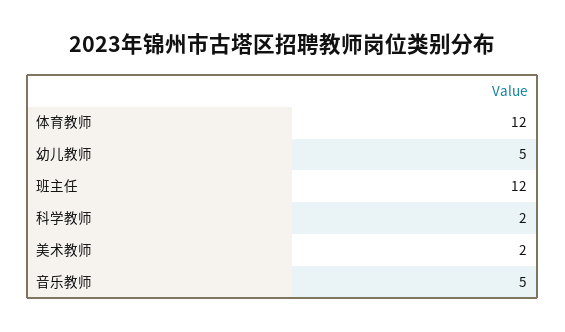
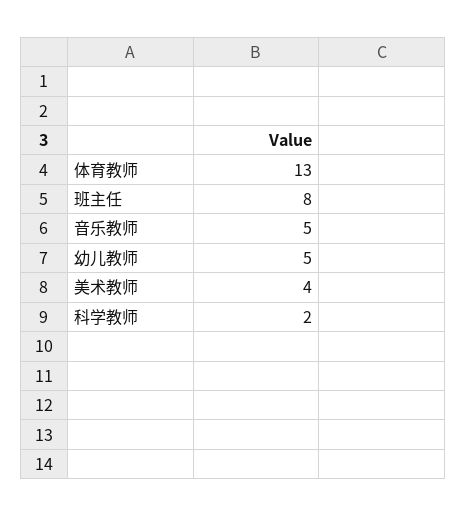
体育教师: 12 -> 13
班主任: 12 -> 8
美术教师: 2 -> 4

